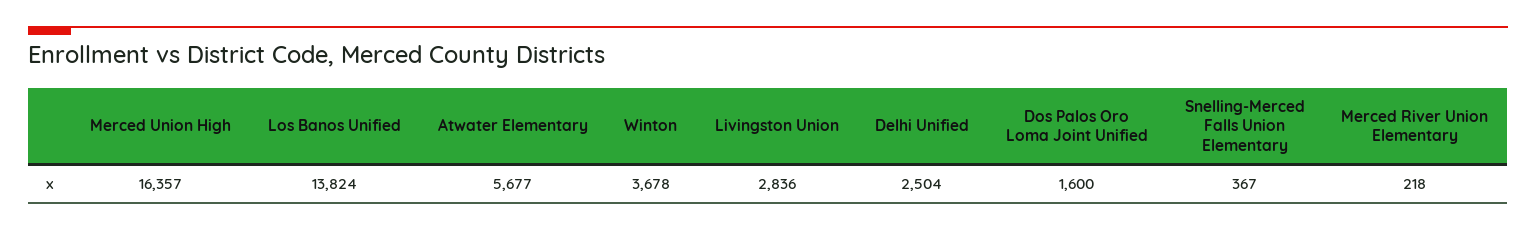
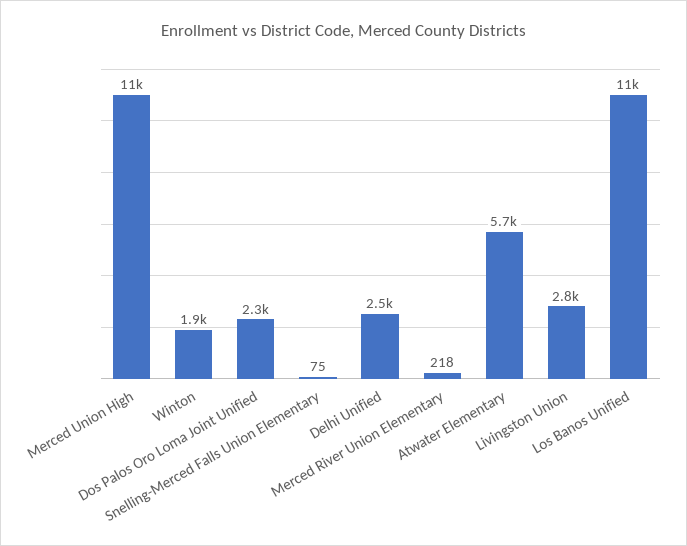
Merced Union High: 16357 -> 11000
Los Banos Unified: 13824 -> 11000
Winton: 3678 -> 1900
Dos Palos Oro Loma Joint Unified: 1600 -> 2300
Snelling-Merced Falls Union Elementary: 367 -> 75

